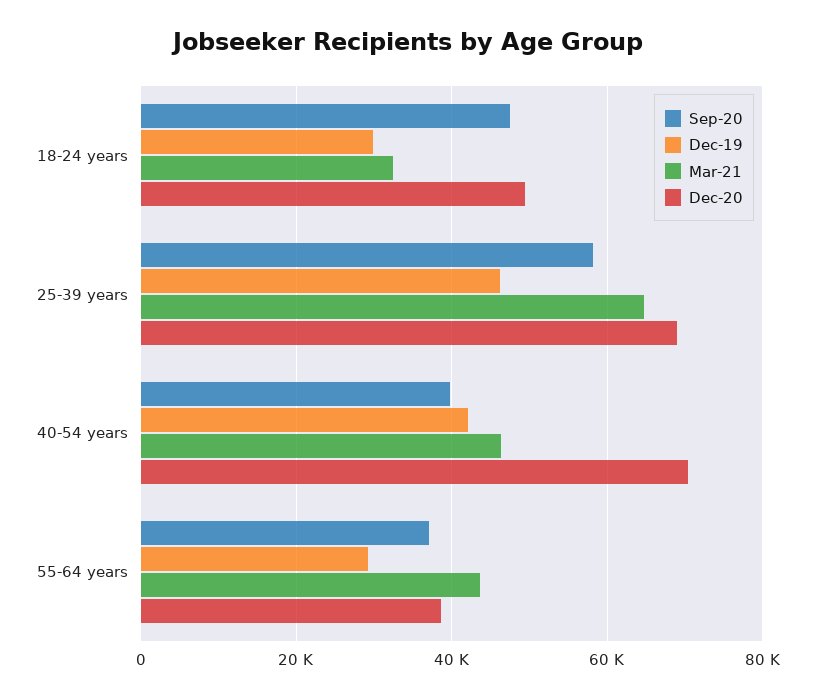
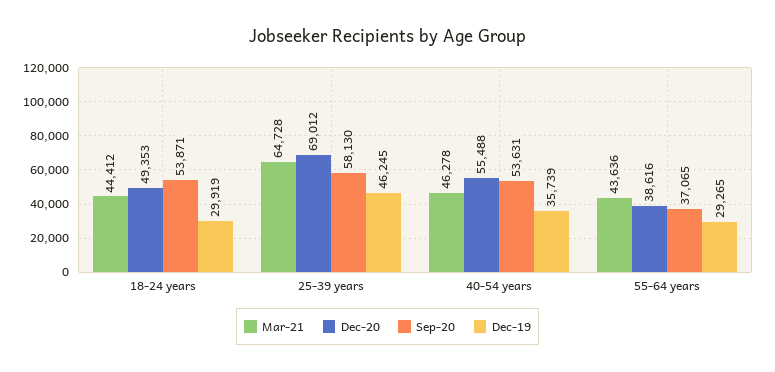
Sep-20, 18-24 years: 48000 -> 53871
Mar-21, 18-24 years: 32000 -> 44412
Sep-20, 40-54 years: 40000 -> 53631
Dec-19, 40-54 years: 42000 -> 35739
Dec-20, 40-54 years: 70000 -> 55488

